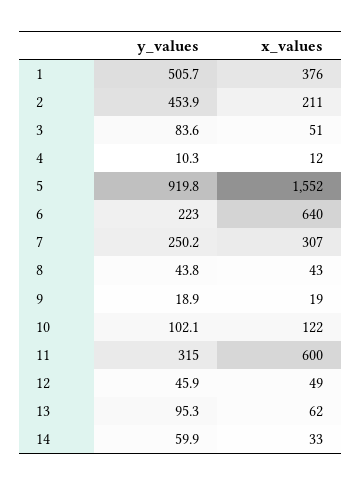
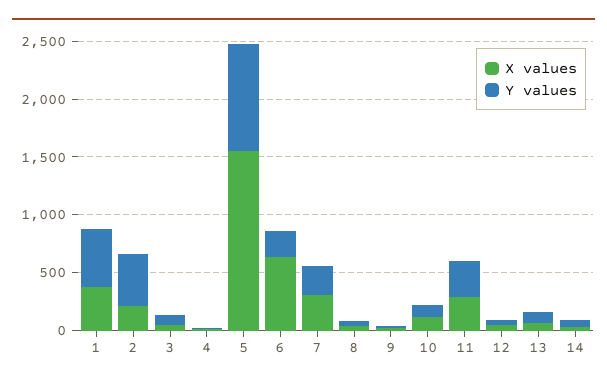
x_values, 11: 600 -> 300

